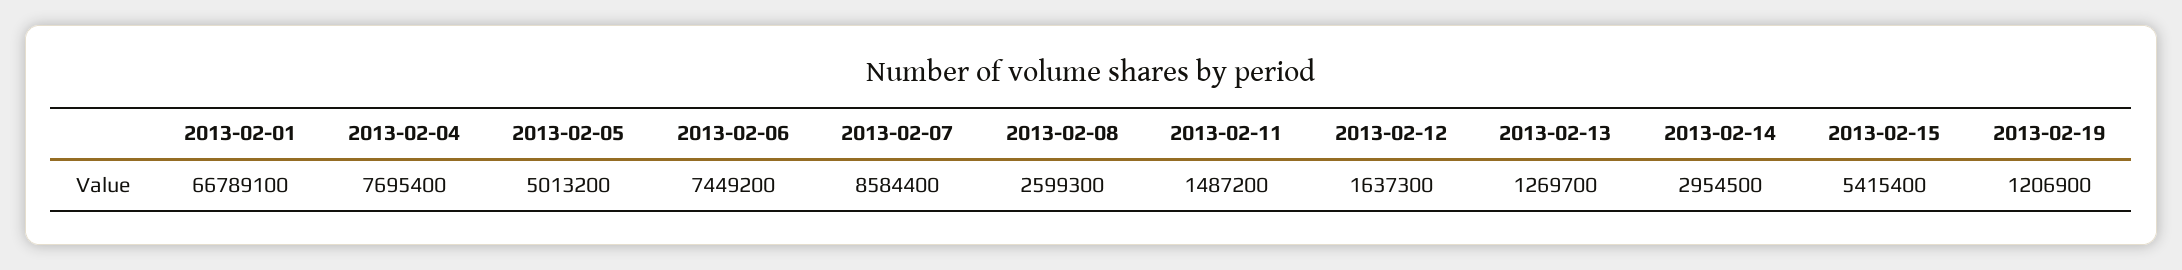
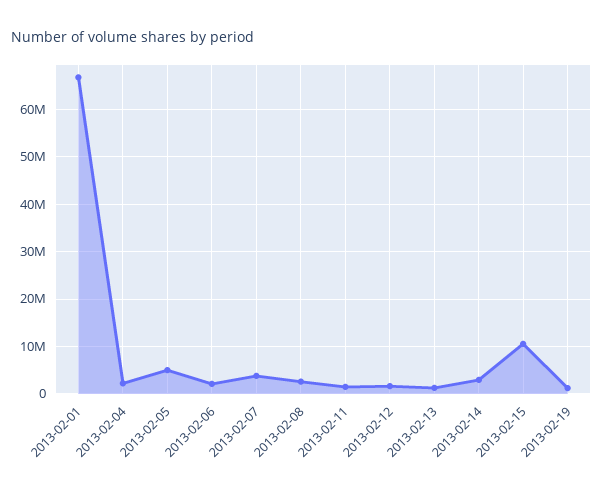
2013-02-04: 7695400 -> 2000000
2013-02-06: 7449200 -> 2000000
2013-02-07: 8584400 -> 4000000
2013-02-15: 5415400 -> 10000000

